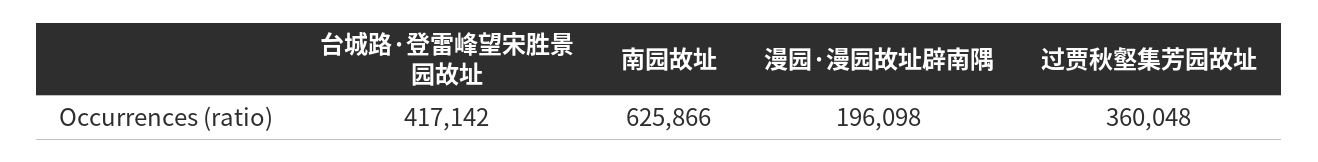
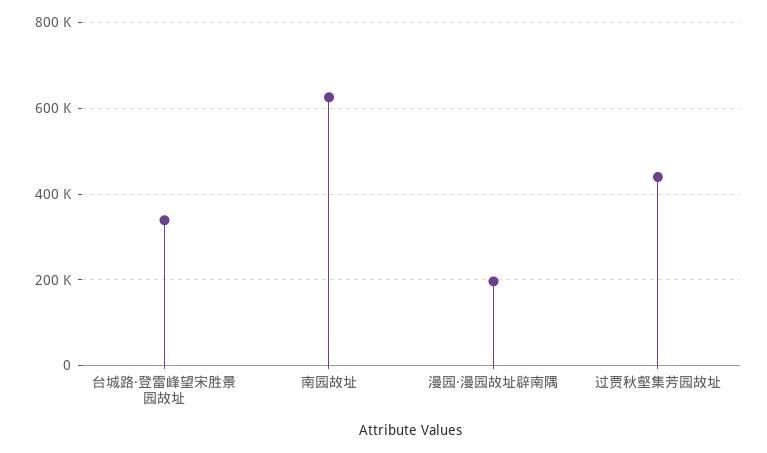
台城路·登雷峰望宋胜景园故址: 417142 -> 340000
过贾秋壑集芳园故址: 360048 -> 440000

